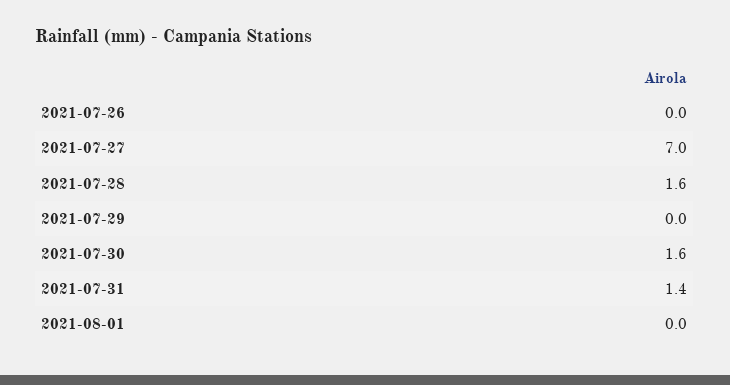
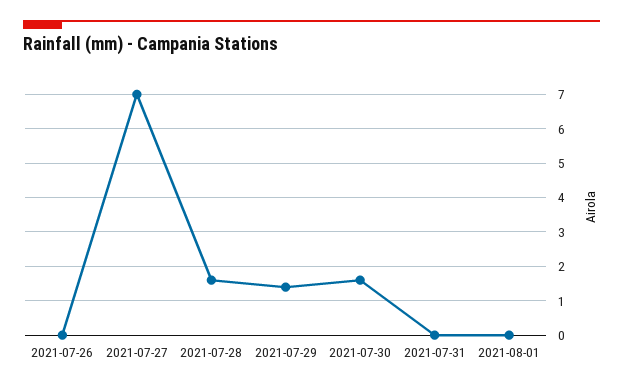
2021-07-29: 0 -> 1.5
2021-07-31: 1.4 -> 0

